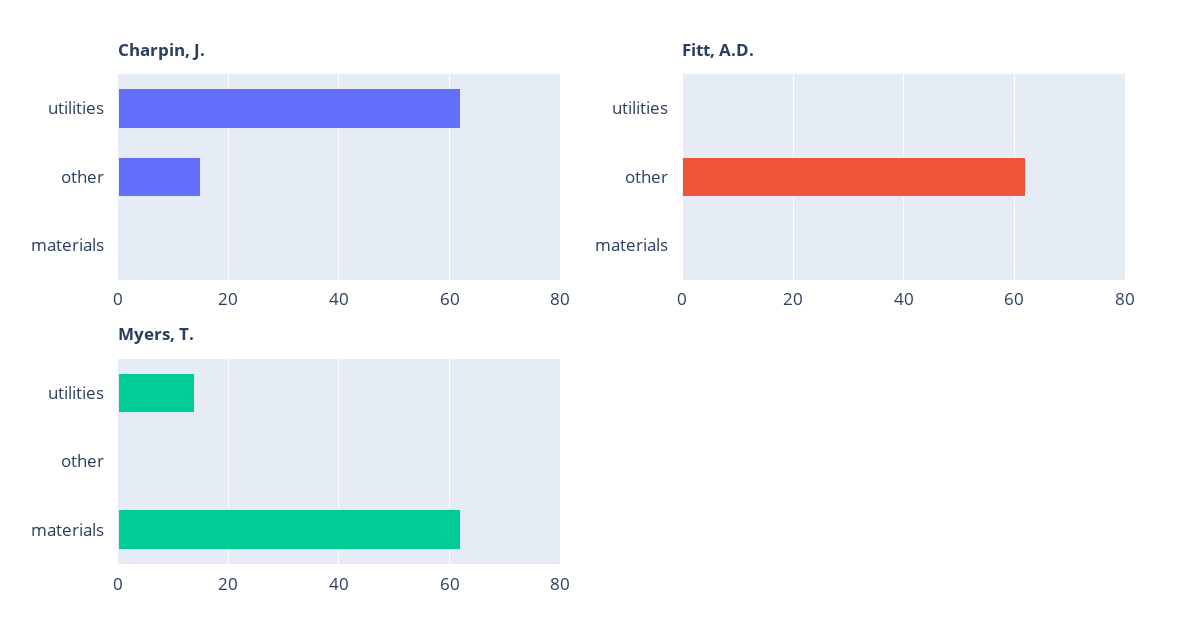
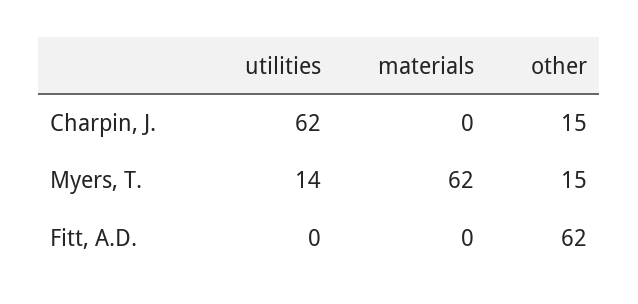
Myers, T., other: 0 -> 15

